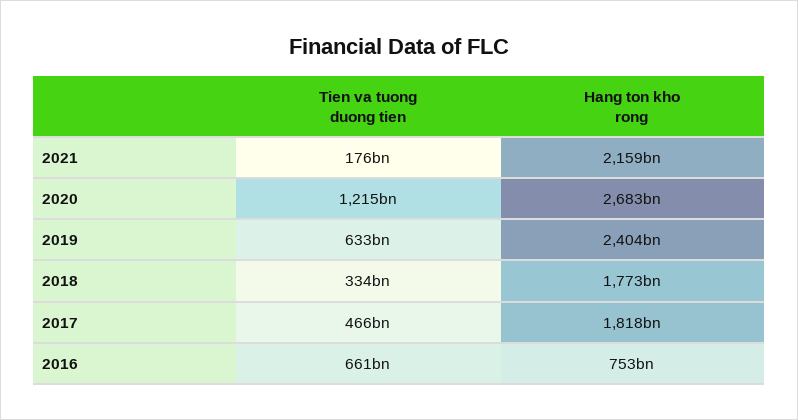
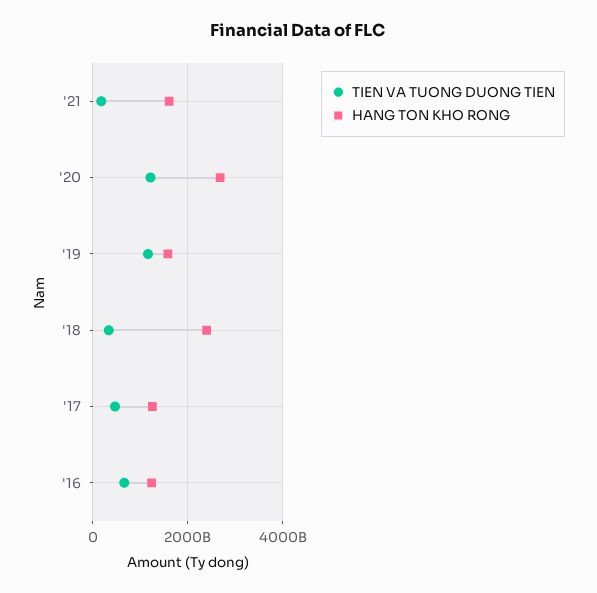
Hang ton kho rong, 2021: 2159000000000 -> 1600000000000
Tien va tuong duong tien, 2019: 633000000000 -> 1200000000000
Hang ton kho rong, 2019: 2404000000000 -> 1600000000000
Hang ton kho rong, 2018: 1773000000000 -> 2400000000000
Hang ton kho rong, 2017: 1818000000000 -> 1200000000000
Hang ton kho rong, 2016: 753000000000 -> 1200000000000

